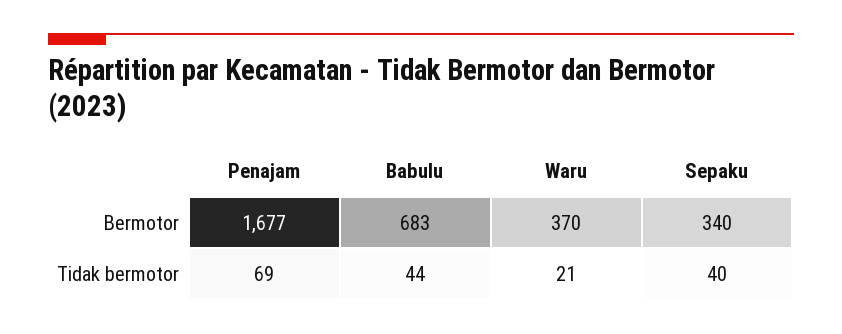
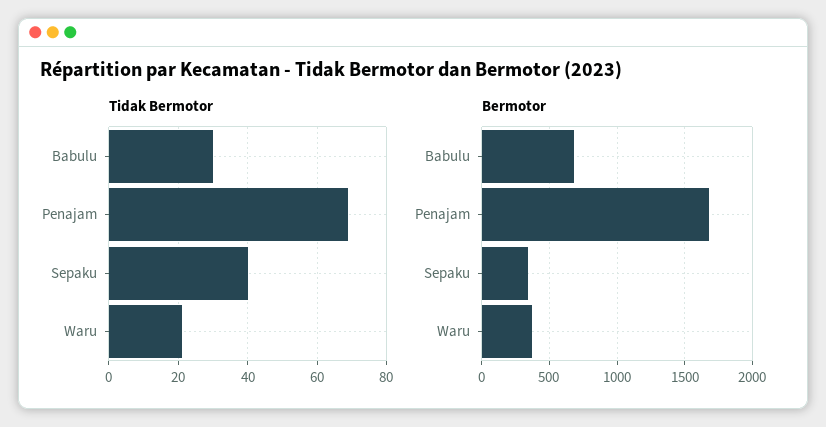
Tidak bermotor, Babulu: 44 -> 30

